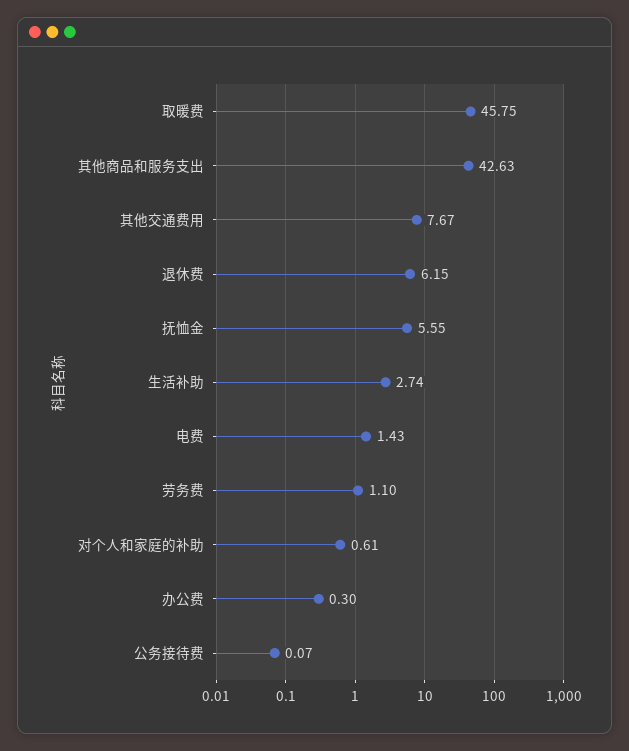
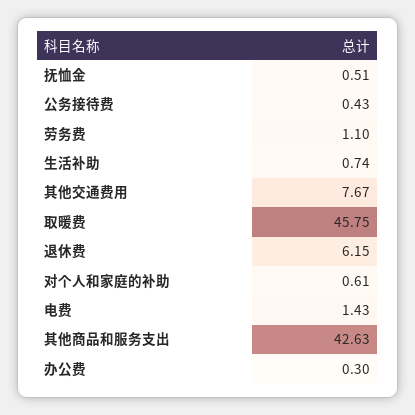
抚恤金: 5.55 -> 0.51
生活补助: 2.74 -> 0.74
公务接待费: 0.07 -> 0.43

